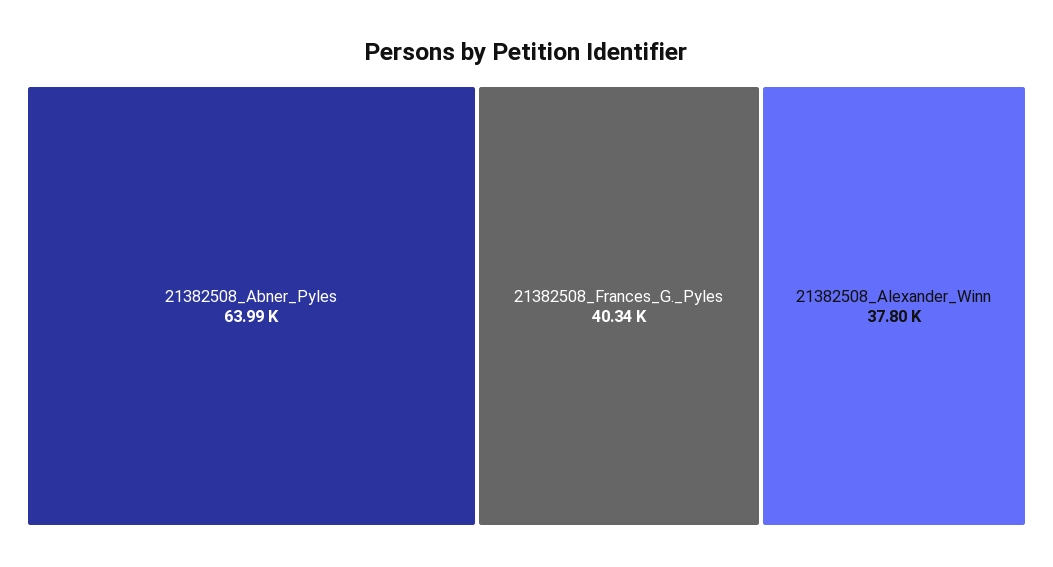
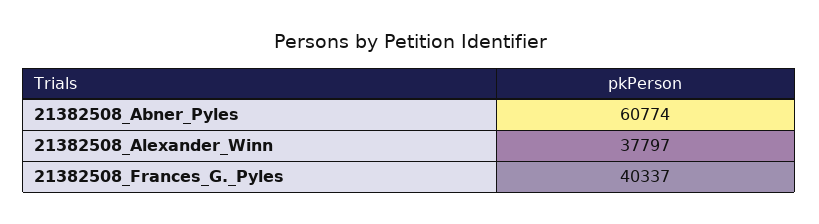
21382508_Abner_Pyles: 63990 -> 60774

